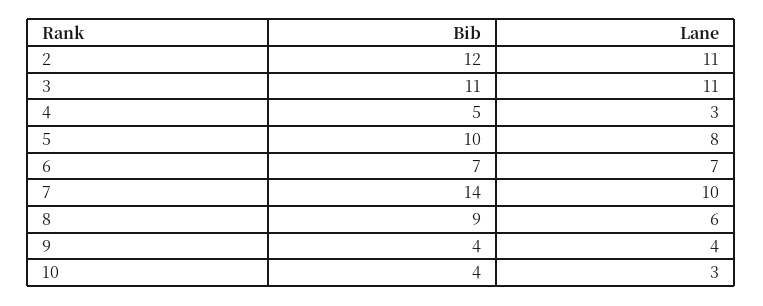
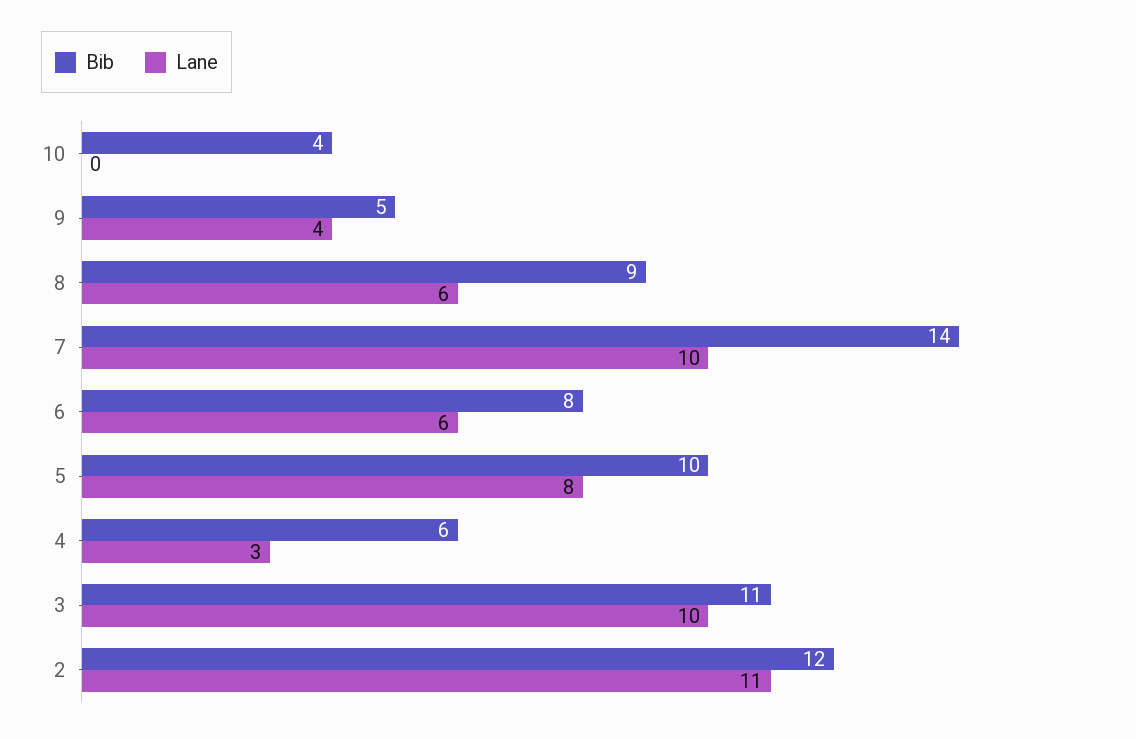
Lane, 3: 11 -> 10
Bib, 4: 5 -> 6
Bib, 6: 7 -> 8
Lane, 6: 7 -> 6
Bib, 9: 4 -> 5
Lane, 10: 3 -> 0

